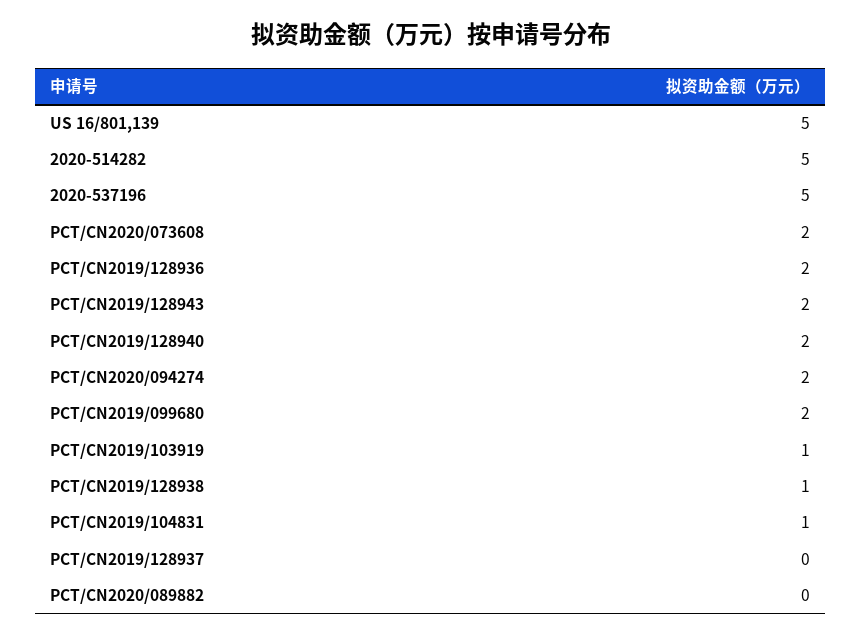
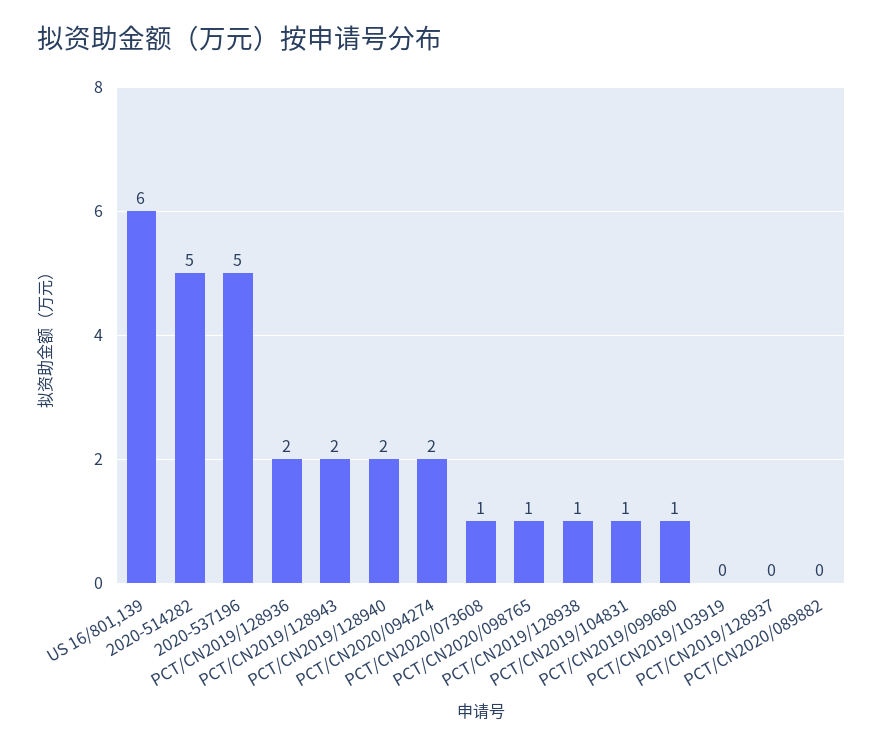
US 16/801,139: 5 -> 6
PCT/CN2020/073608: 2 -> 1
PCT/CN2019/099680: 2 -> 1
PCT/CN2019/103919: 1 -> 0
PCT/CN2020/098765: none -> 1

